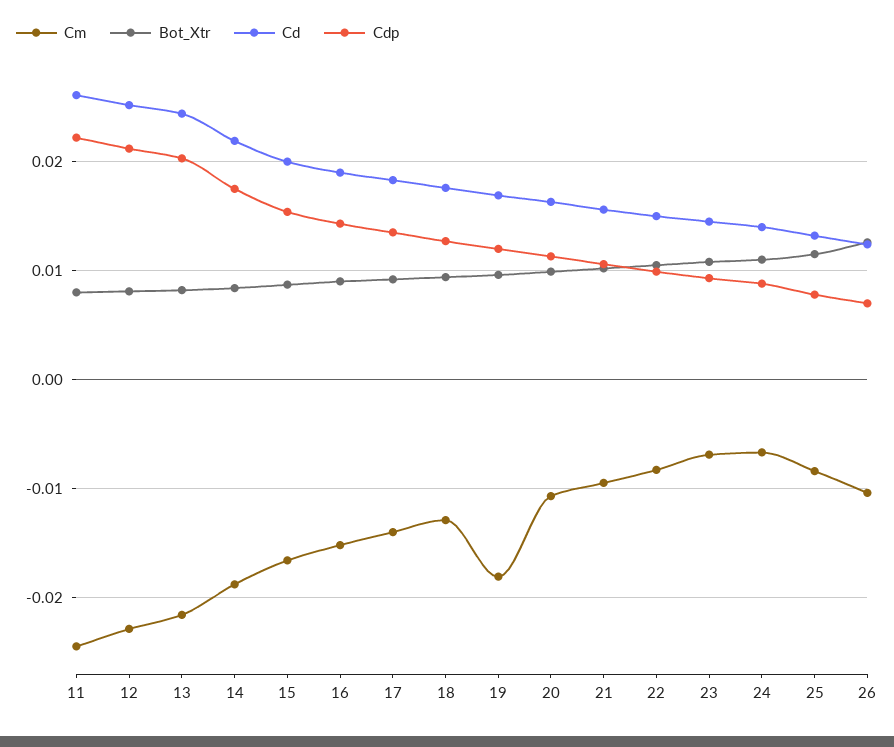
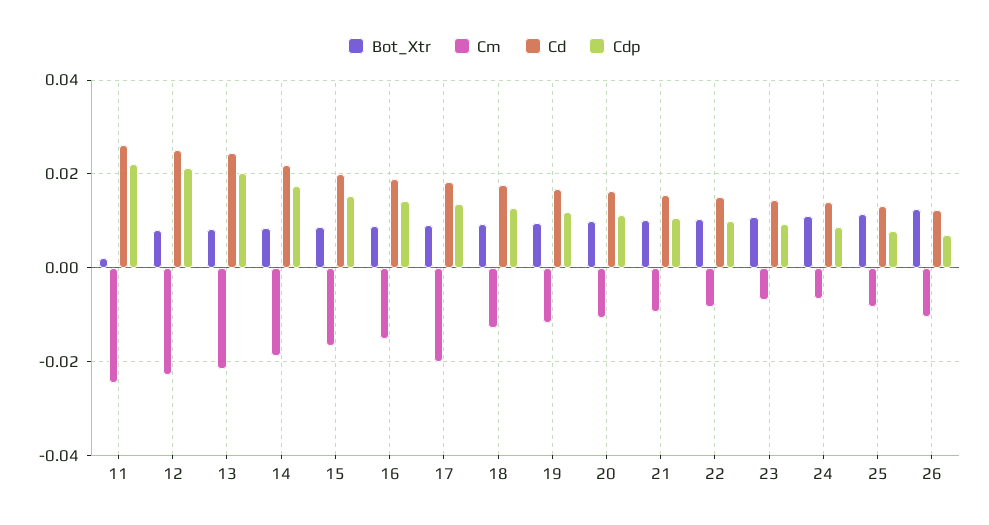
Bot_Xtr, 11: 0.008 -> 0.002
Cm, 17: -0.014 -> -0.02
Cm, 19: -0.018 -> -0.012

